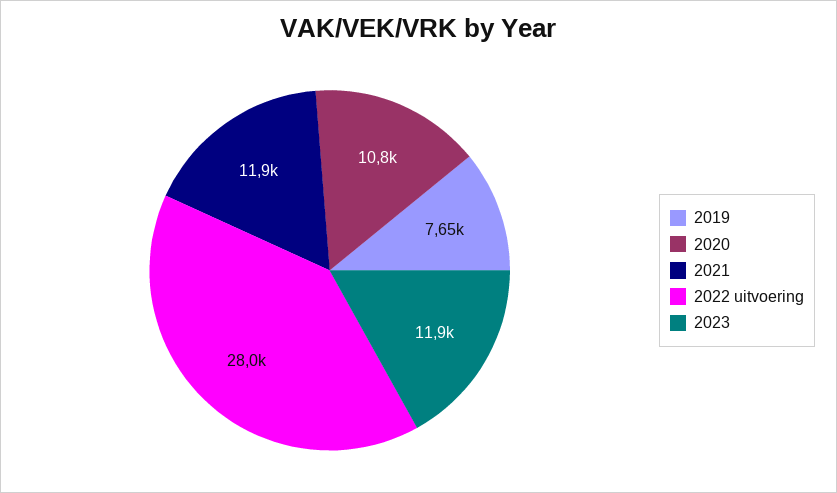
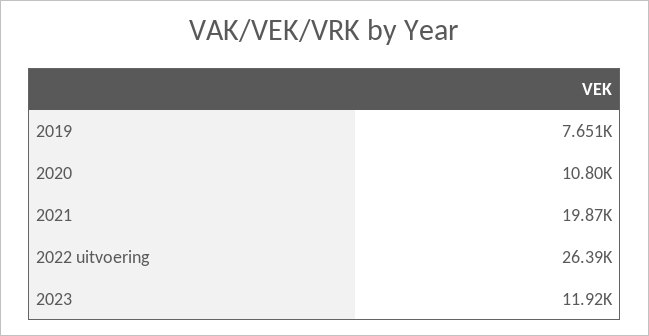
2021: 11900 -> 19870
2022 uitvoering: 28000 -> 26390

